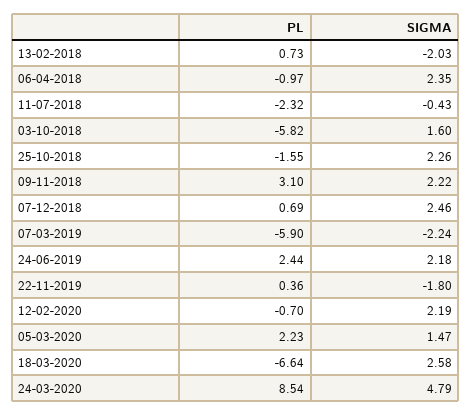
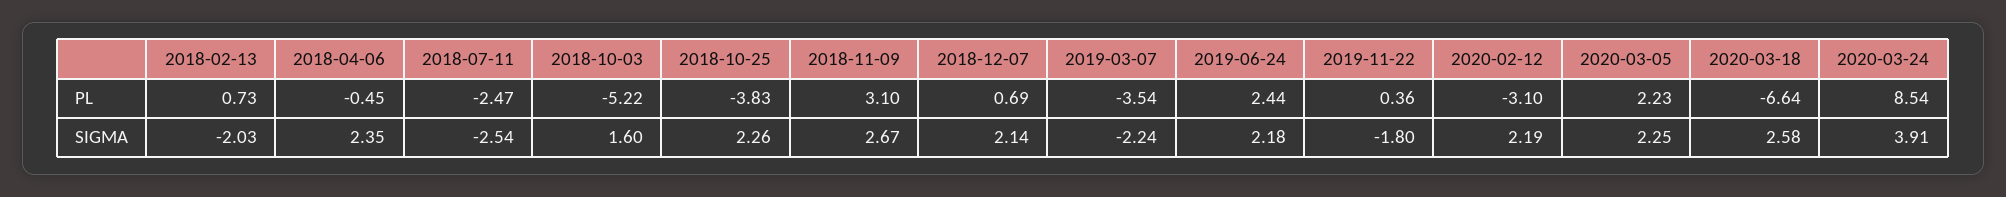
PL, 06-04-2018: -0.97 -> -0.45
PL, 11-07-2018: -2.32 -> -2.47
SIGMA, 11-07-2018: -0.43 -> -2.54
PL, 03-10-2018: -5.82 -> -5.22
PL, 25-10-2018: -1.55 -> -3.83
SIGMA, 09-11-2018: 2.22 -> 2.67
SIGMA, 07-12-2018: 2.46 -> 2.14
PL, 07-03-2019: -5.9 -> -3.54
PL, 12-02-2020: -0.7 -> -3.1
SIGMA, 05-03-2020: 1.47 -> 2.25
SIGMA, 24-03-2020: 4.79 -> 3.91

